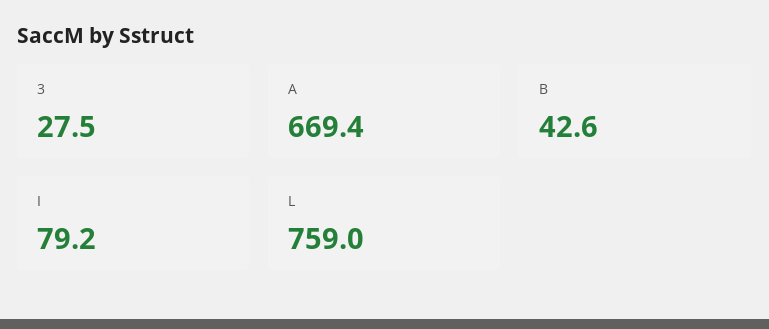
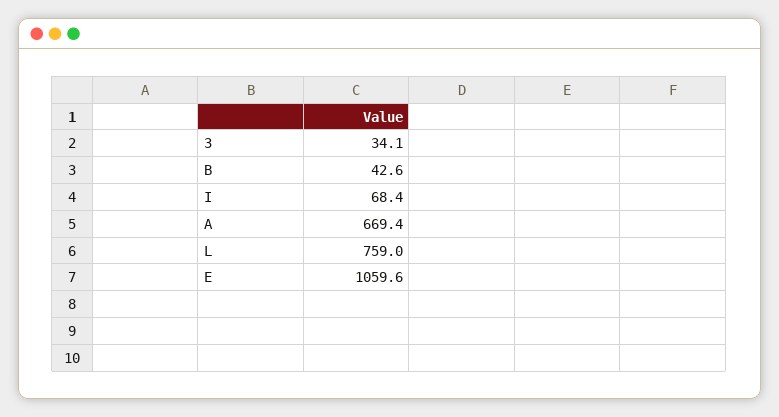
3: 27.5 -> 34.1
I: 79.2 -> 68.4
E: none -> 1059.6

